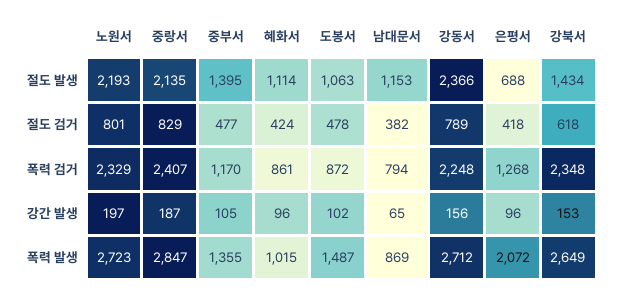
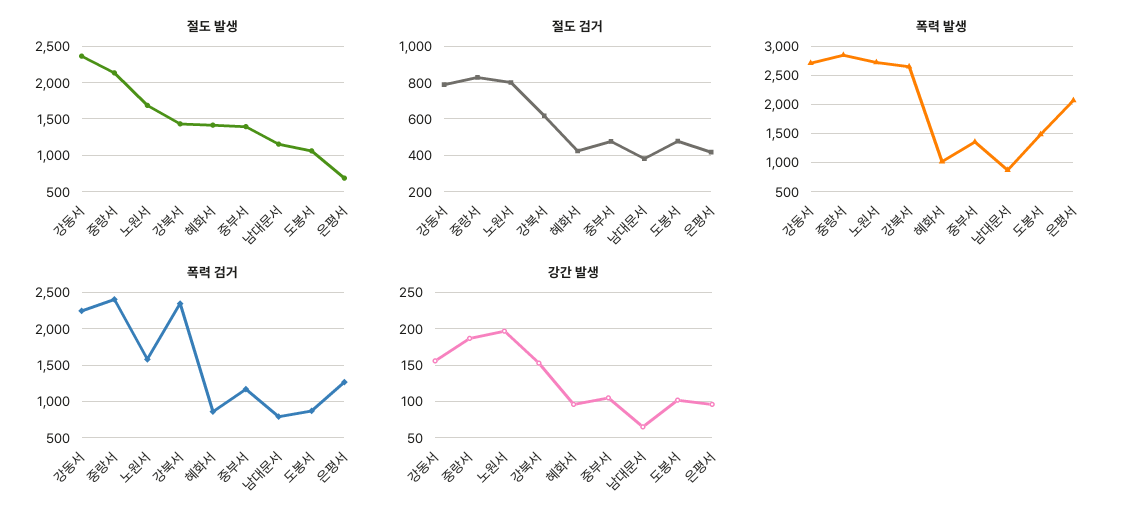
절도 발생, 노원서: 2193 -> 1700
절도 발생, 혜화서: 1114 -> 1400
폭력 검거, 노원서: 2329 -> 1600

